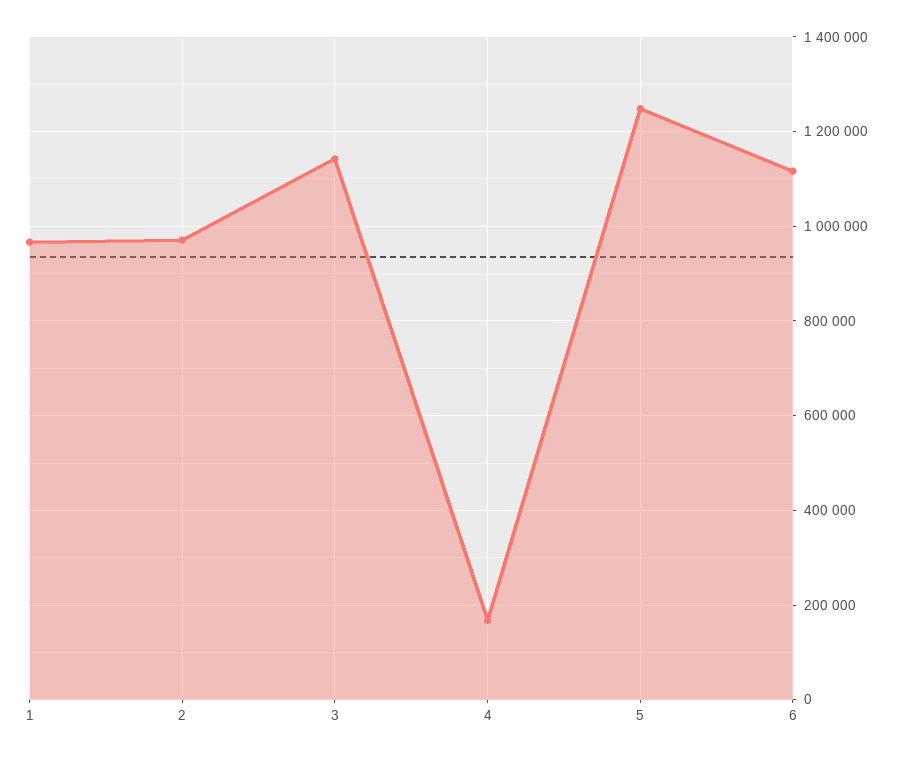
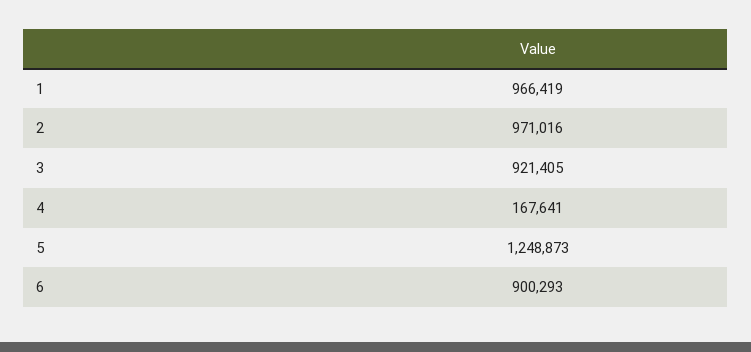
3: 1140000 -> 921405
6: 1120000 -> 900293

